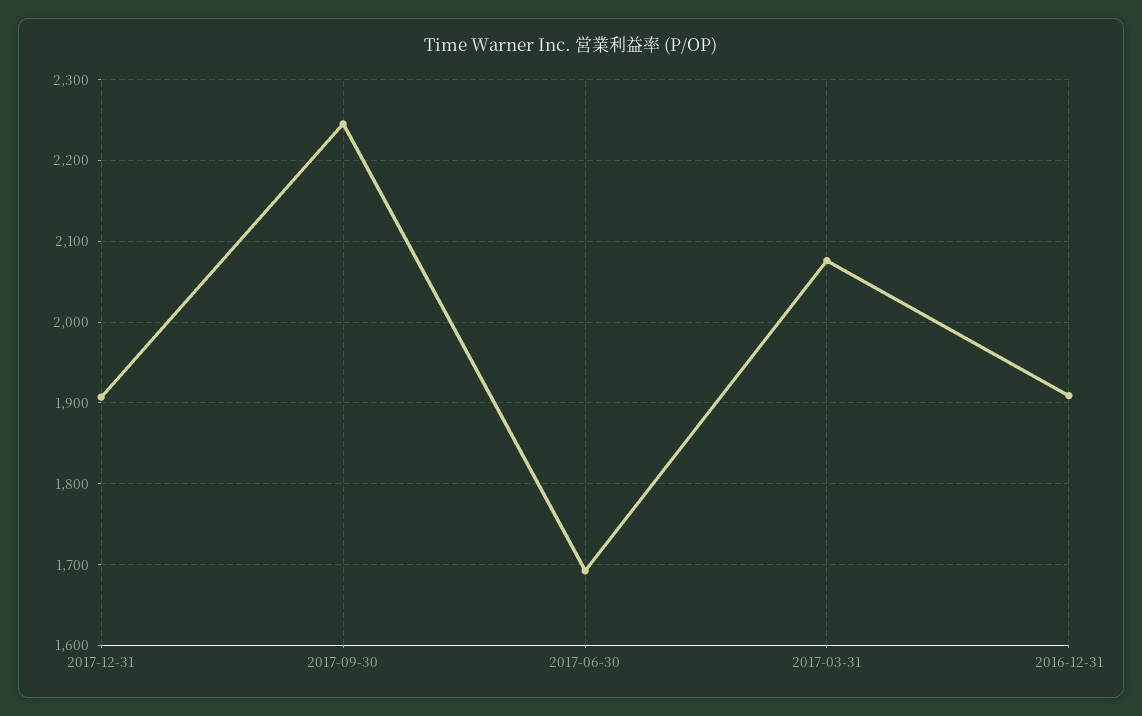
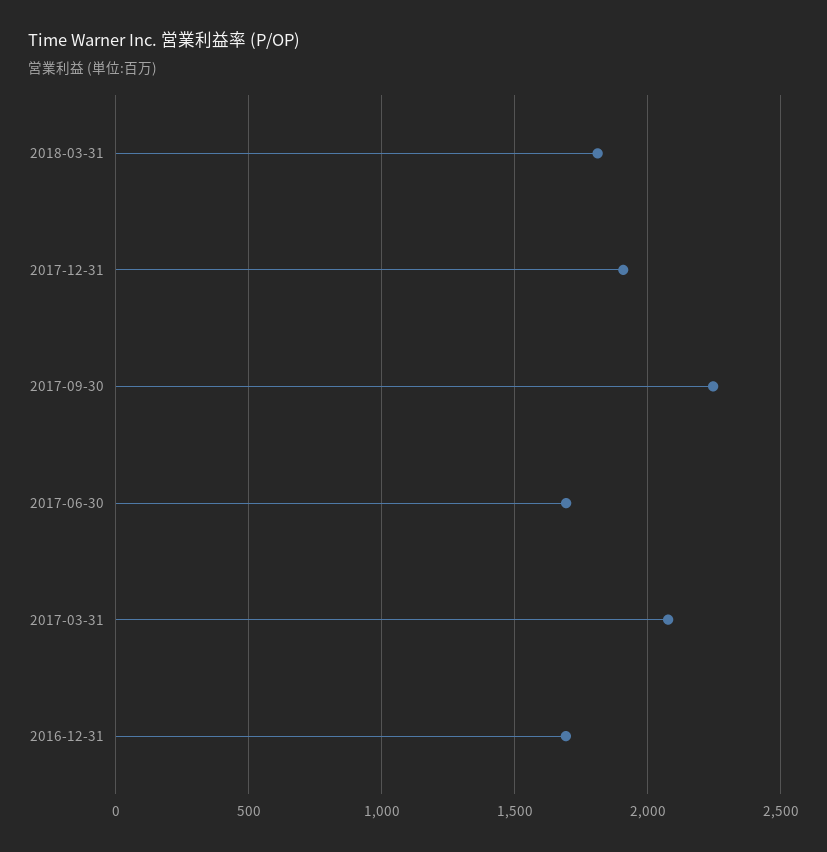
2016-12-31: 1910 -> 1700
2018-03-31: none -> 1800

